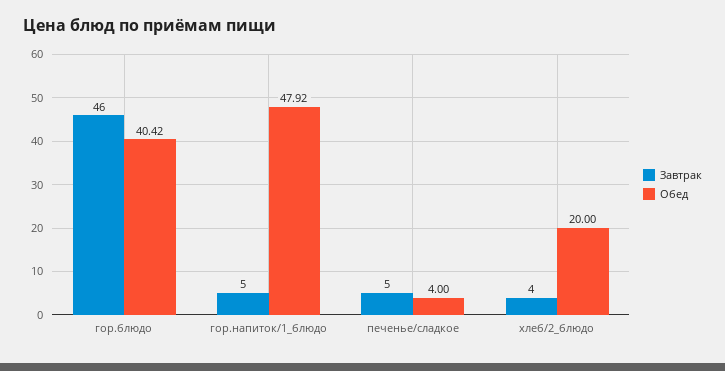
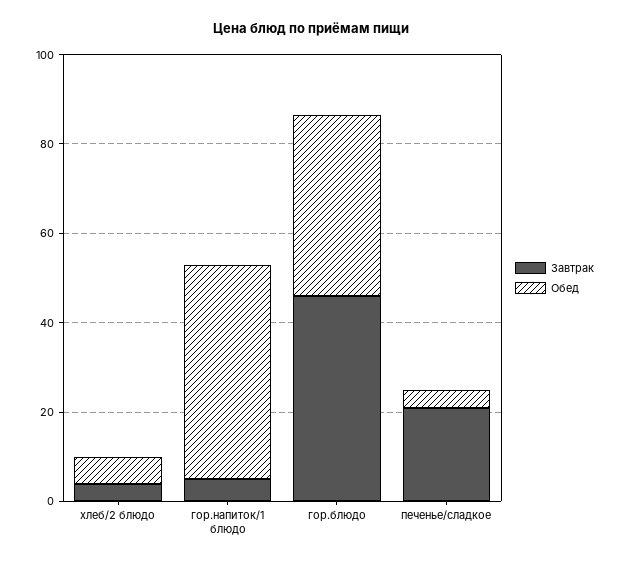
Завтрак, печенье/сладкое: 5 -> 20
Обед, хлеб/2_блюдо: 20 -> 5

